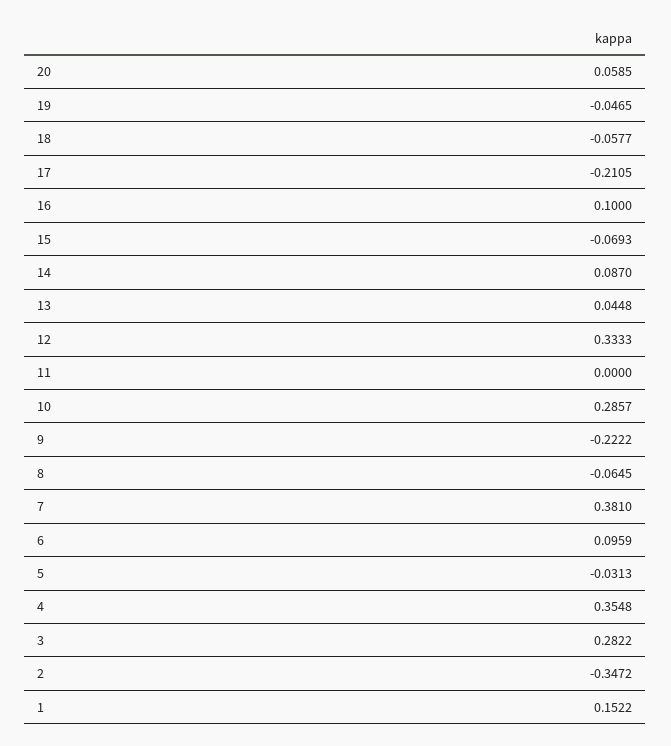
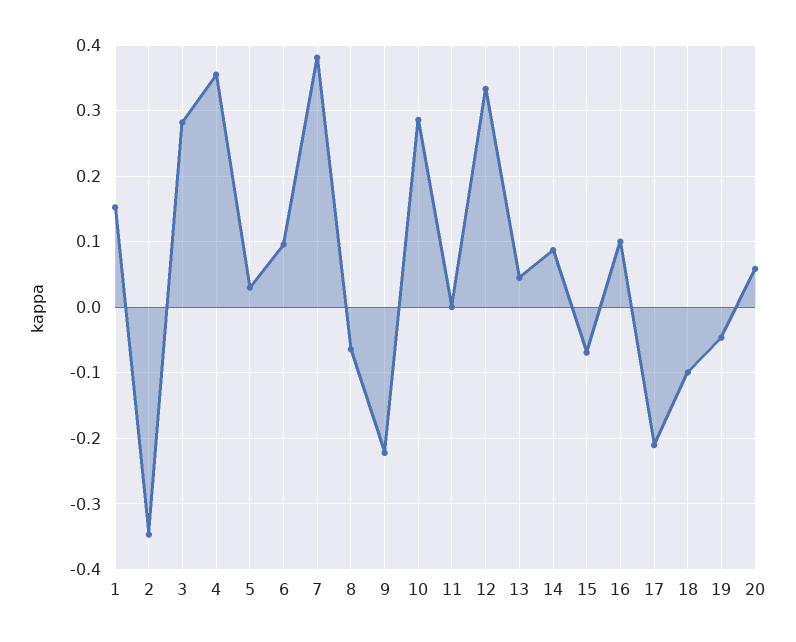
18: -0.0577 -> -0.1
5: -0.0313 -> 0.03

